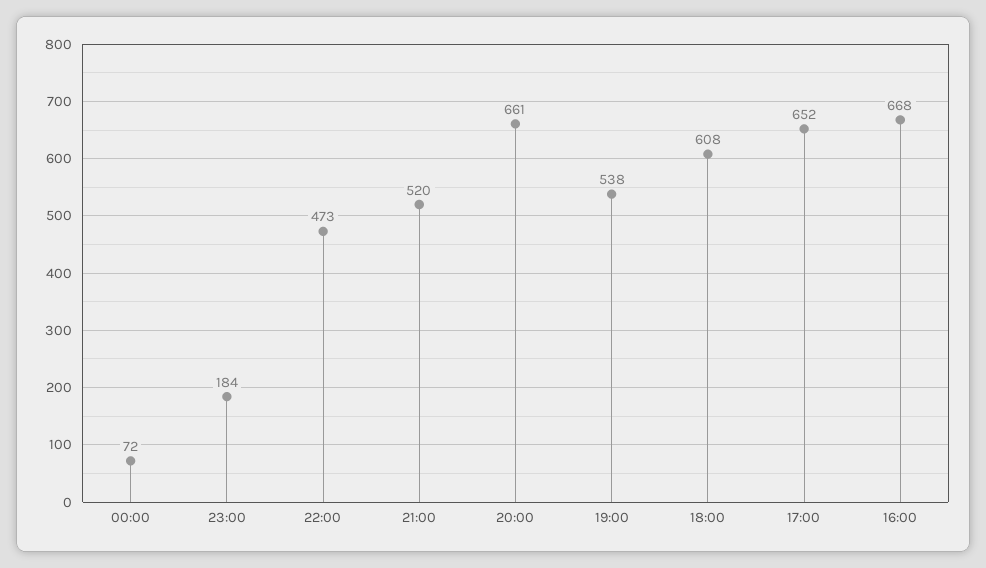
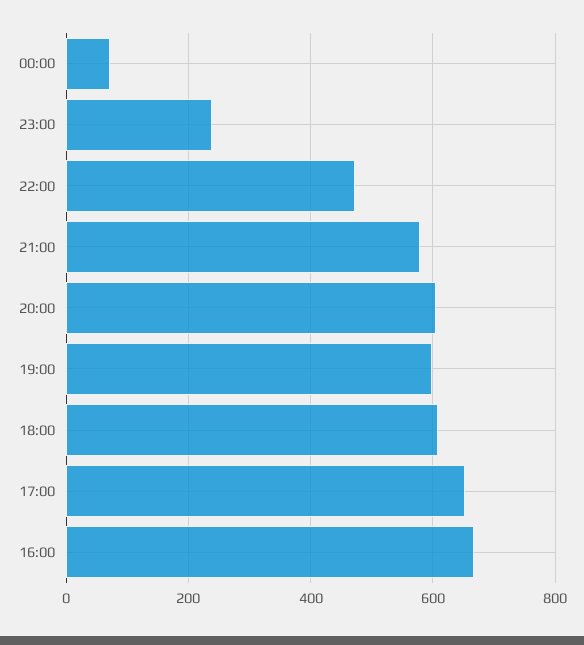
23:00: 184 -> 240
21:00: 520 -> 580
20:00: 661 -> 600
19:00: 538 -> 600

